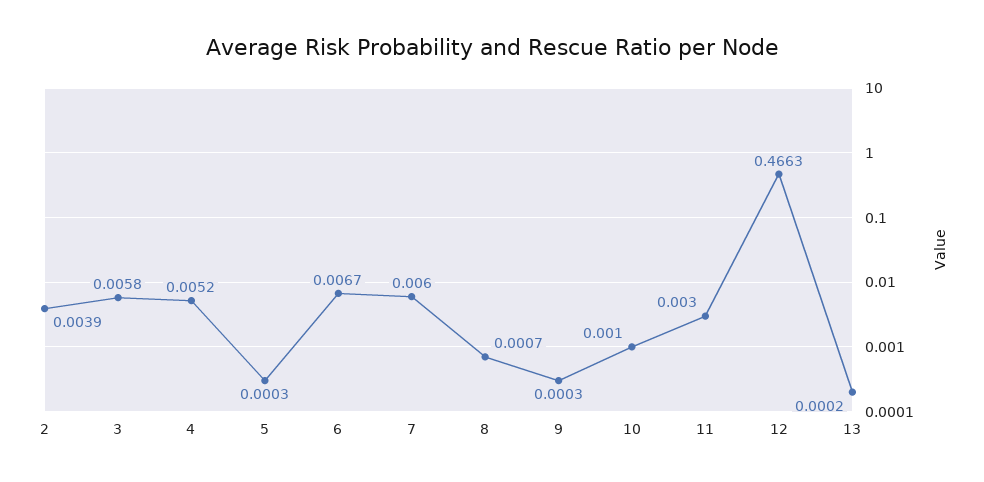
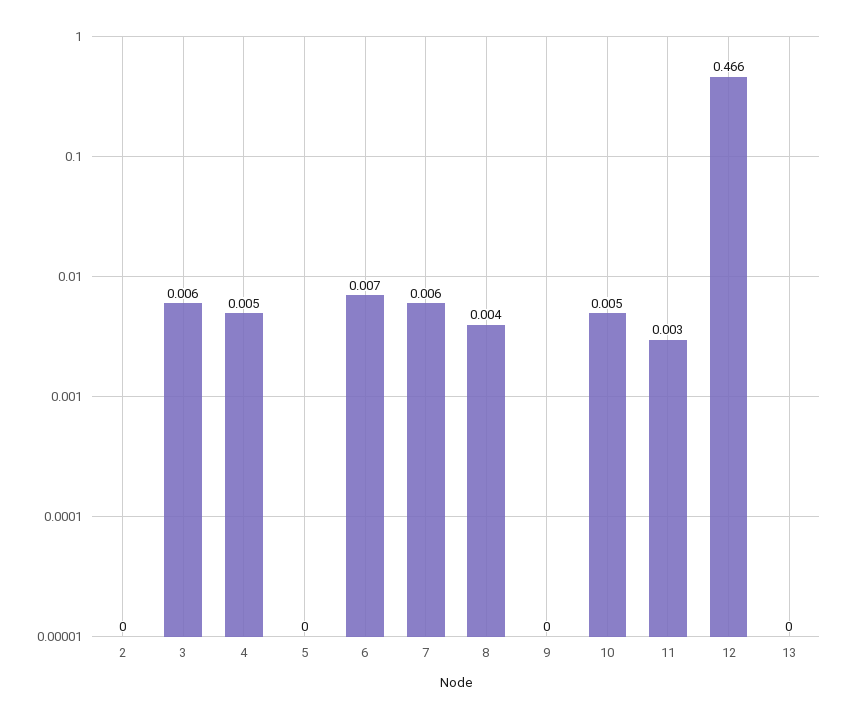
2: 0.0039 -> 0
8: 0.0007 -> 0.004
10: 0.001 -> 0.005

